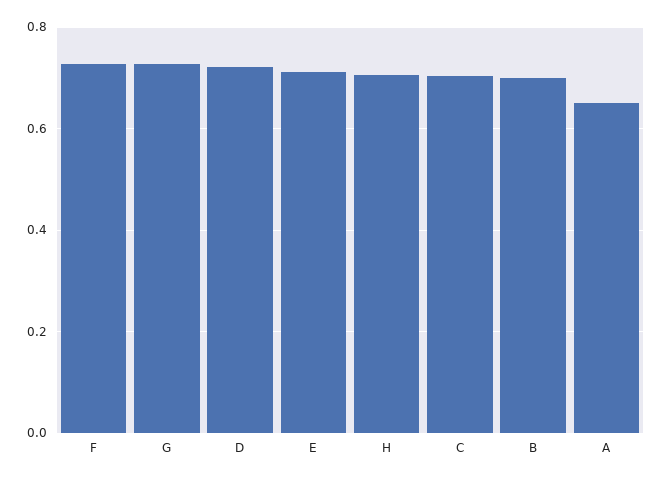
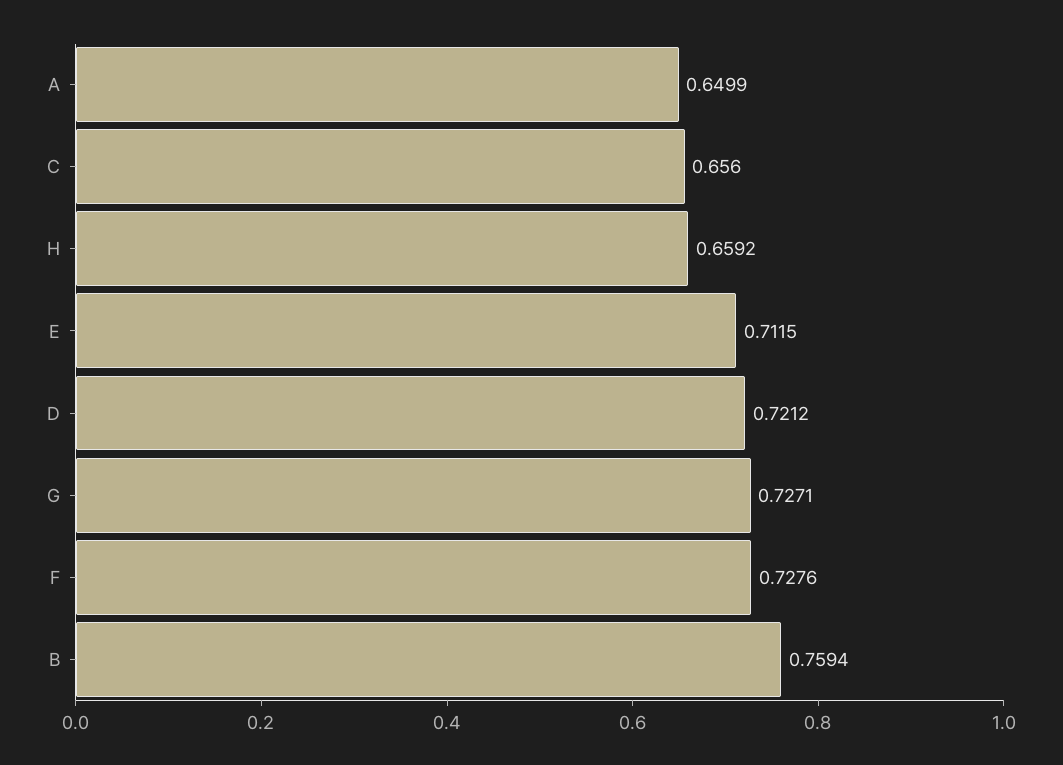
H: 0.7 -> 0.6592
C: 0.7 -> 0.656
B: 0.7 -> 0.7594

